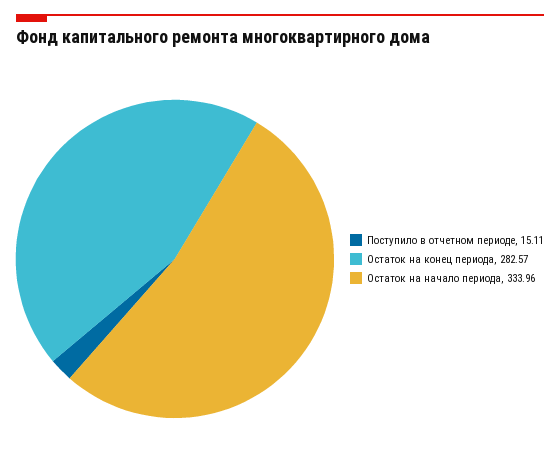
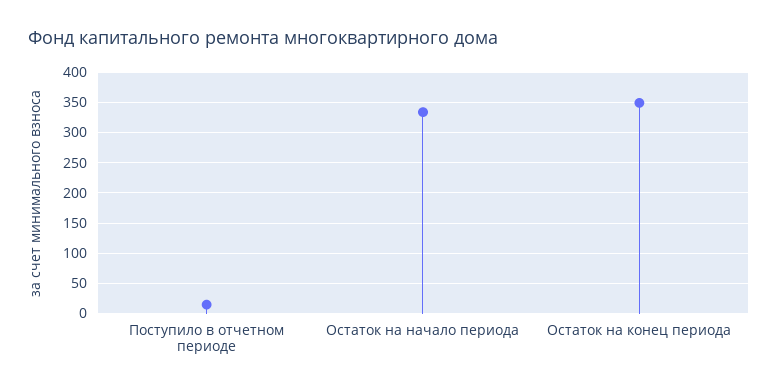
Остаток на конец периода: 282.57 -> 350

